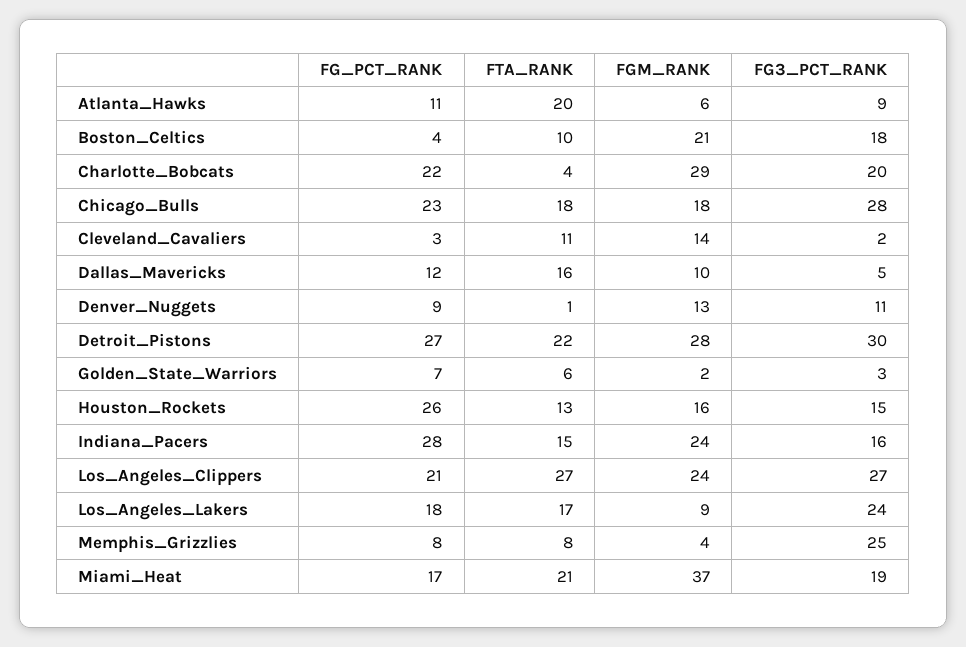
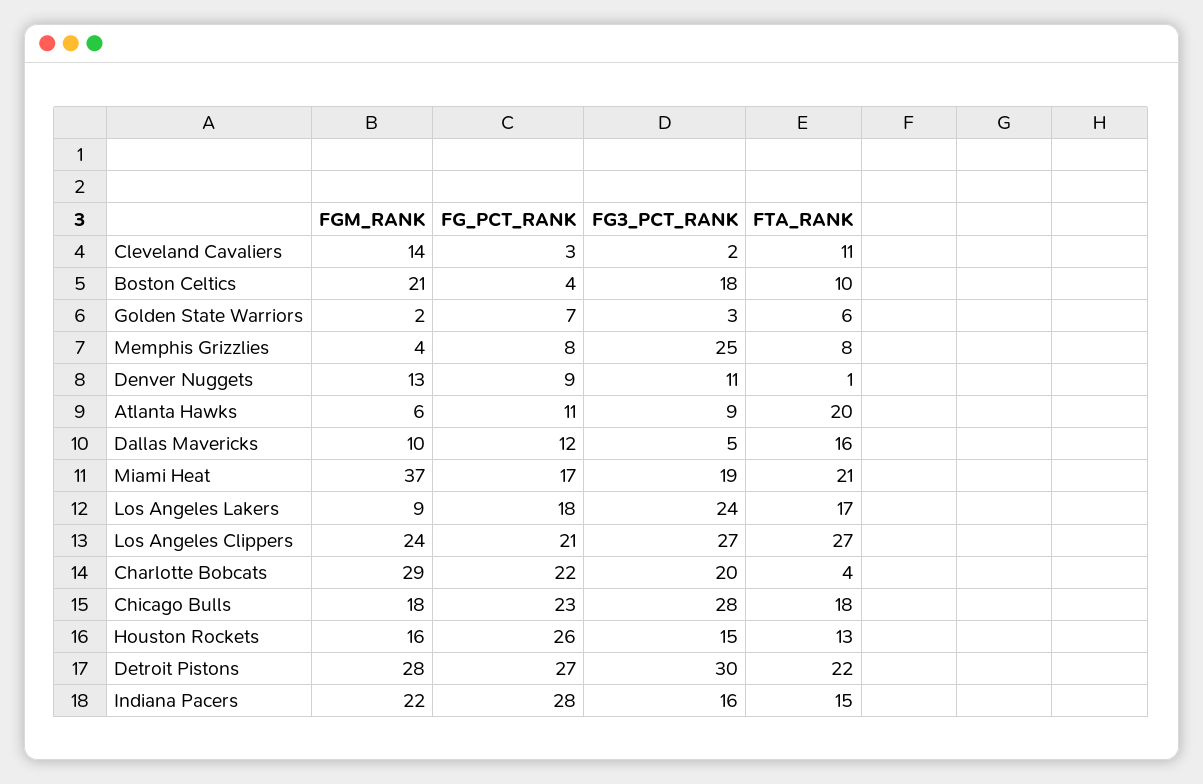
FGM_RANK, Indiana_Pacers: 24 -> 22

